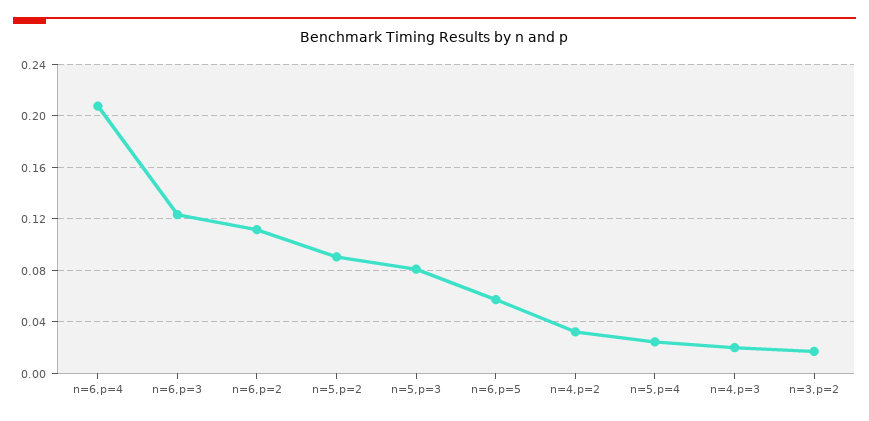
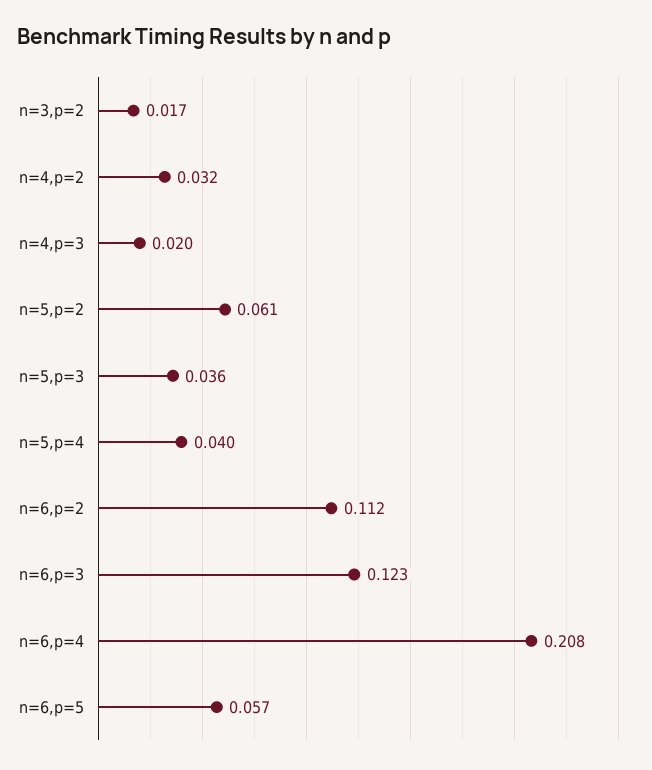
n=5,p=2: 0.09 -> 0.061
n=5,p=3: 0.08 -> 0.036
n=5,p=4: 0.025 -> 0.04

